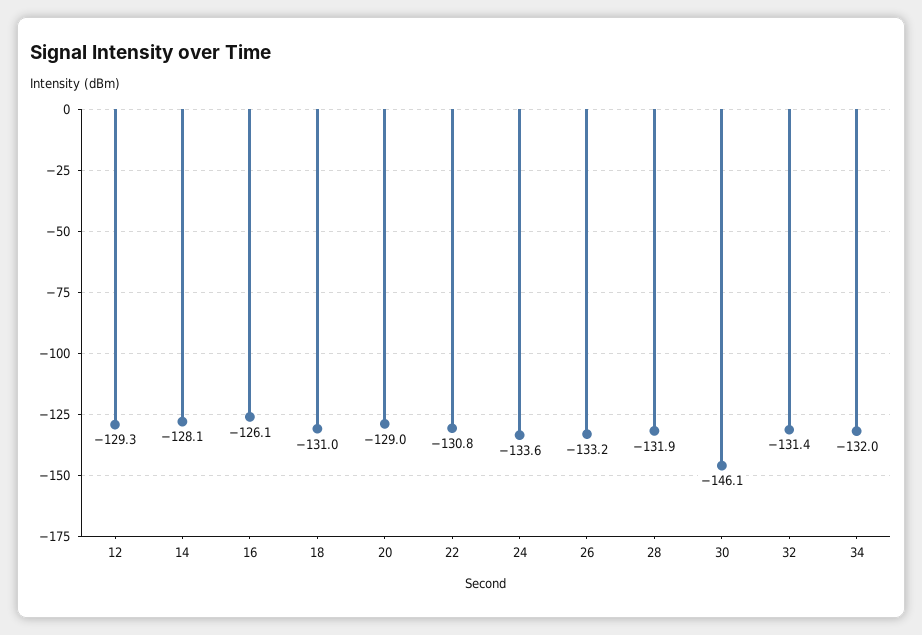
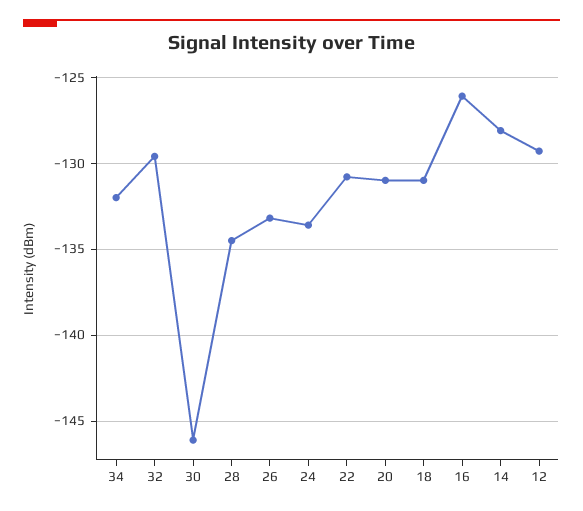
20: -129 -> -131
28: -131.9 -> -134.5
32: -131.4 -> -129.5

